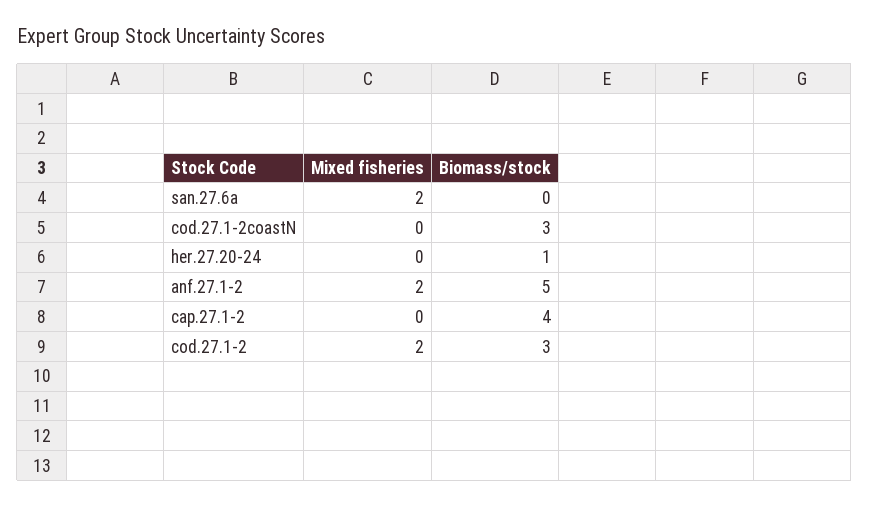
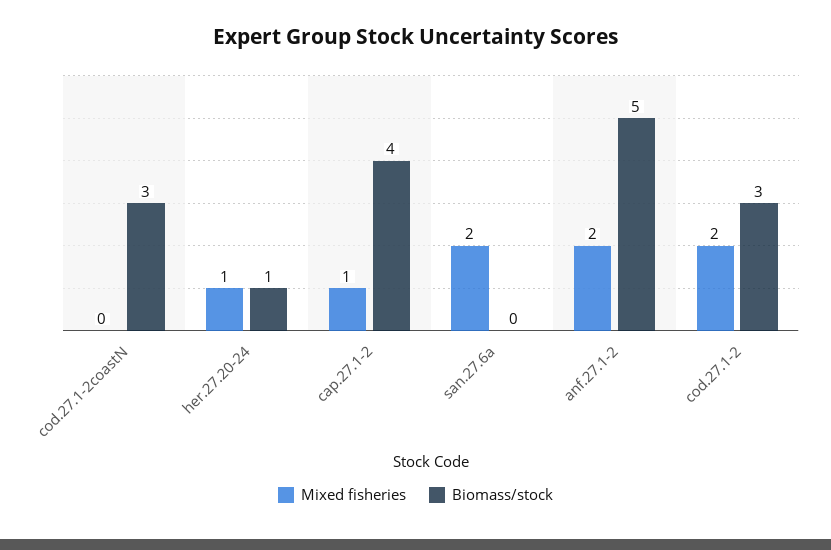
Mixed fisheries, her.27.20-24: 0 -> 1
Mixed fisheries, cap.27.1-2: 0 -> 1

